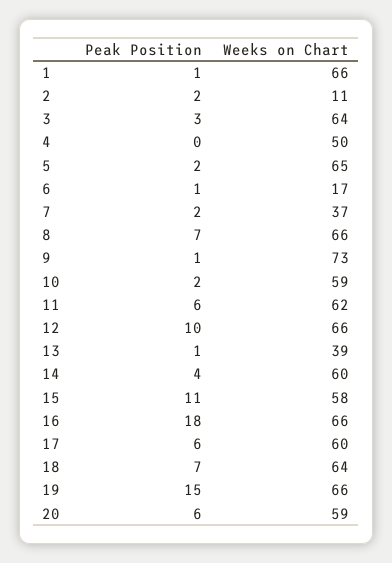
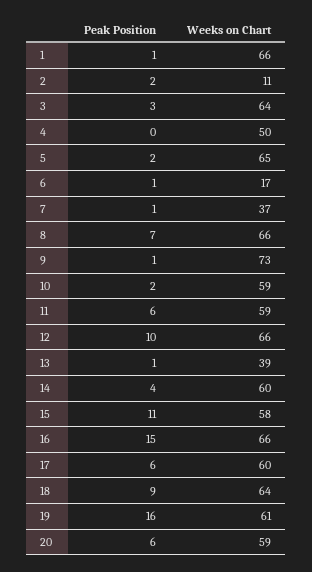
Peak Position, 7: 2 -> 1
Weeks on Chart, 11: 62 -> 59
Peak Position, 16: 18 -> 15
Peak Position, 18: 7 -> 9
Peak Position, 19: 15 -> 16
Weeks on Chart, 19: 66 -> 61

